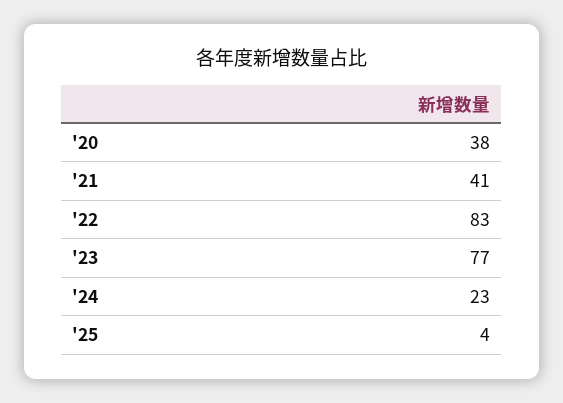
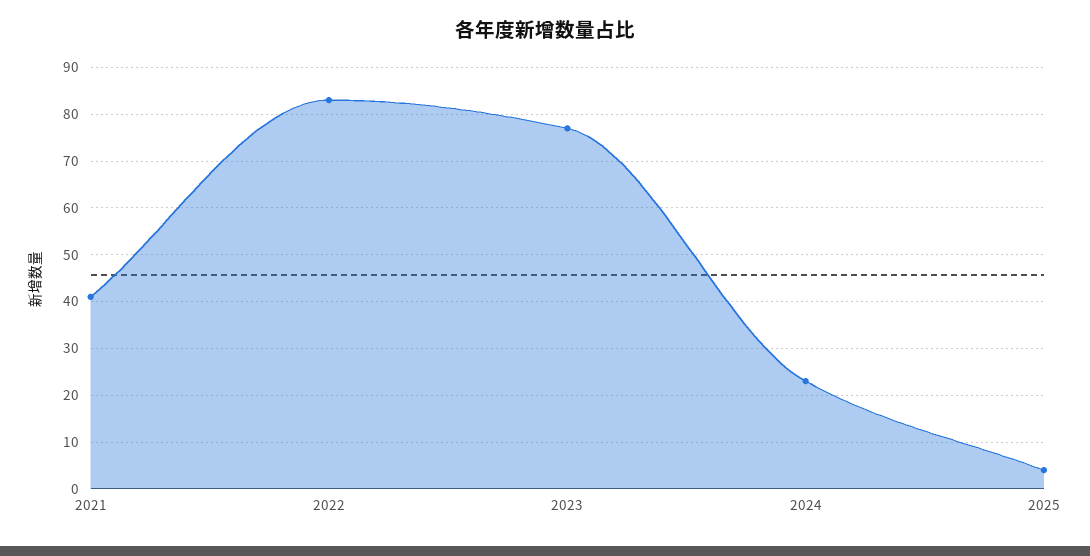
'20: 38 -> none

